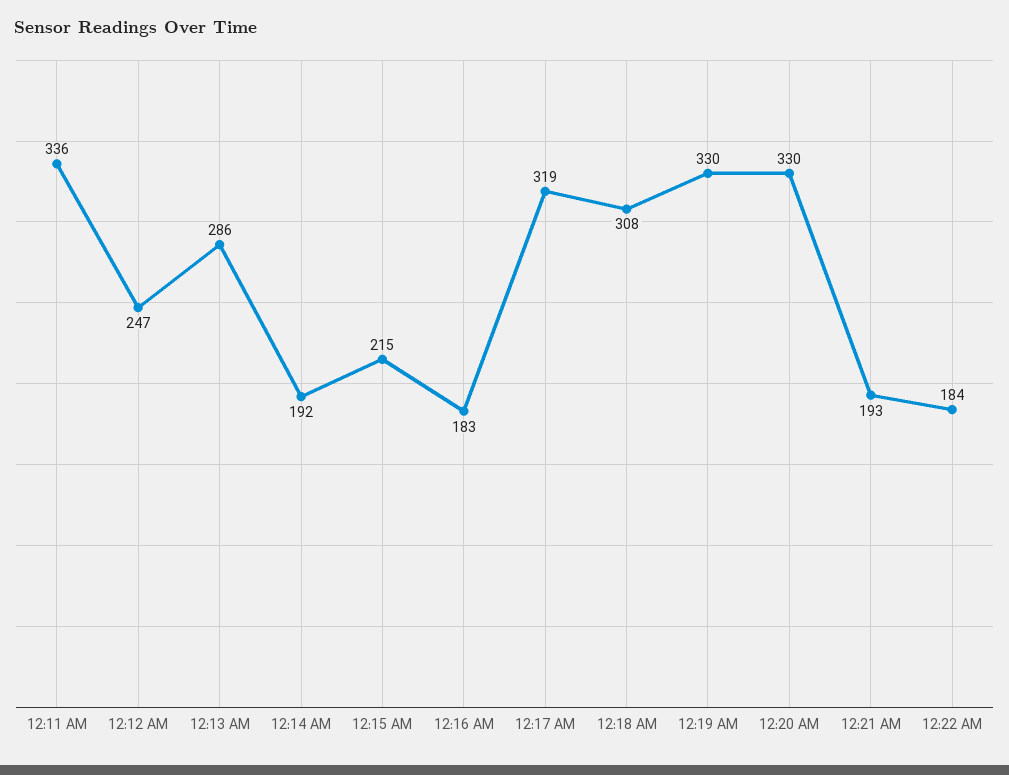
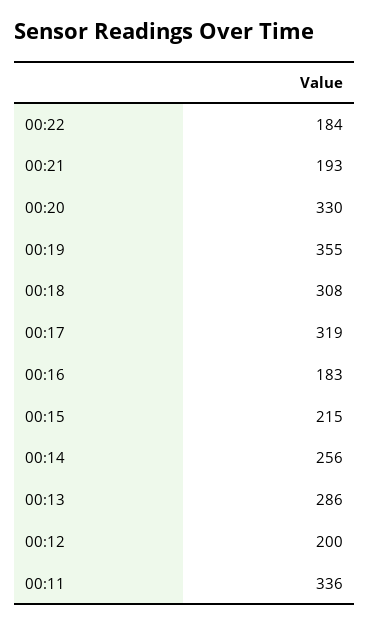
12:12 AM: 247 -> 200
12:14 AM: 192 -> 256
12:19 AM: 330 -> 355

